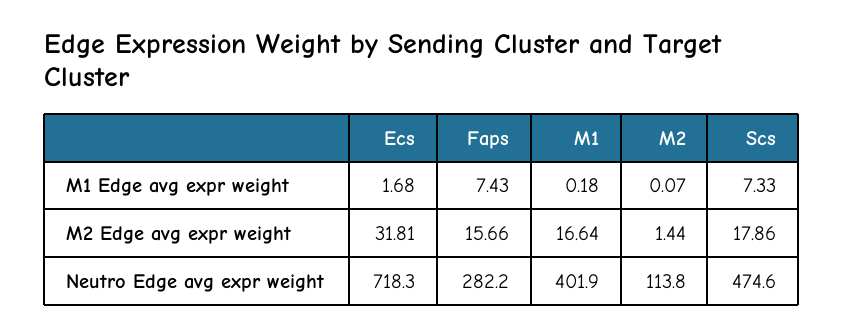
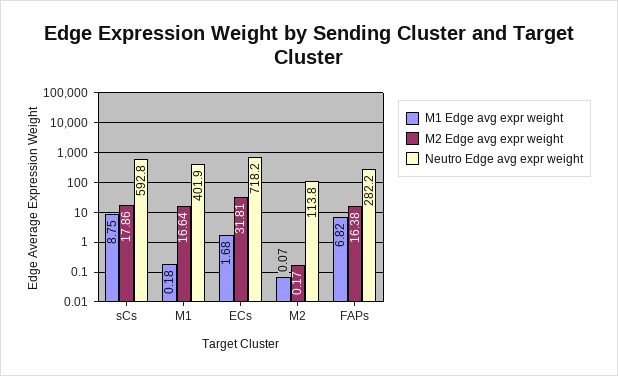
M1 Edge avg expr weight, Faps: 7.43 -> 6.82
M1 Edge avg expr weight, Scs: 7.33 -> 8.75
M2 Edge avg expr weight, Faps: 15.66 -> 16.38
M2 Edge avg expr weight, M2: 1.44 -> 0.17
Neutro Edge avg expr weight, Ecs: 718.3 -> 718.2
Neutro Edge avg expr weight, Scs: 474.6 -> 592.8

